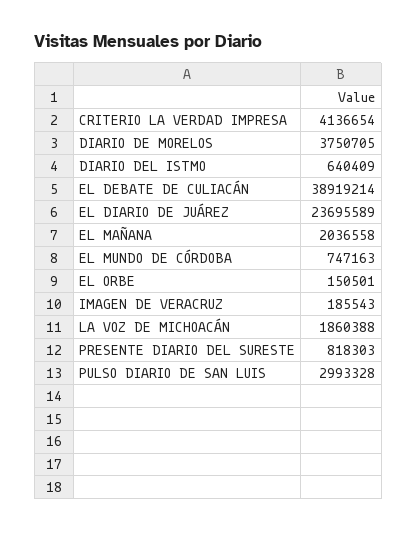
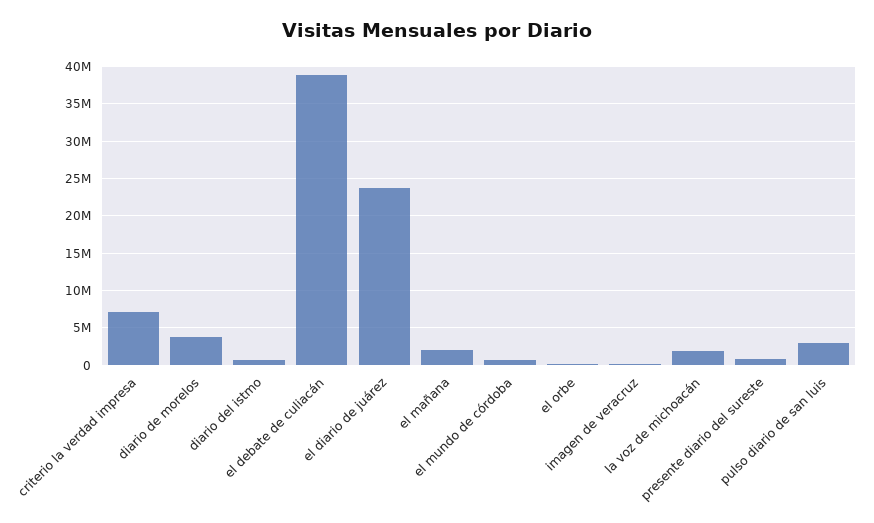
CRITERIO LA VERDAD IMPRESA: 4136654 -> 7000000

